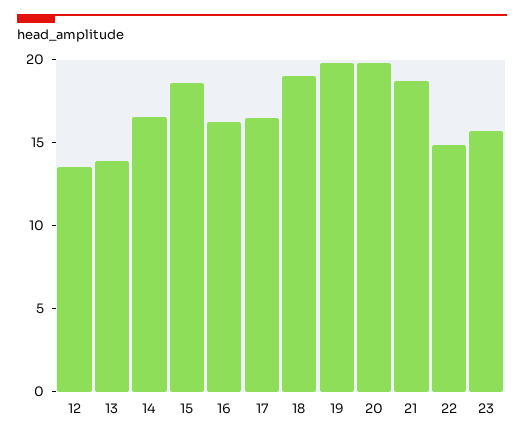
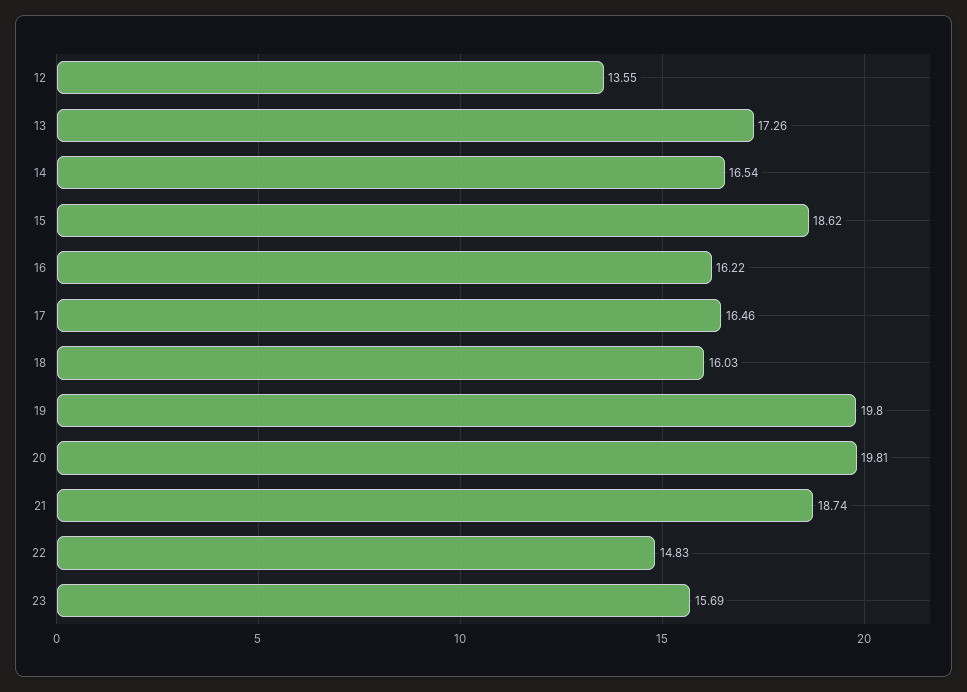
13: 14 -> 17.26
18: 19 -> 16.03

